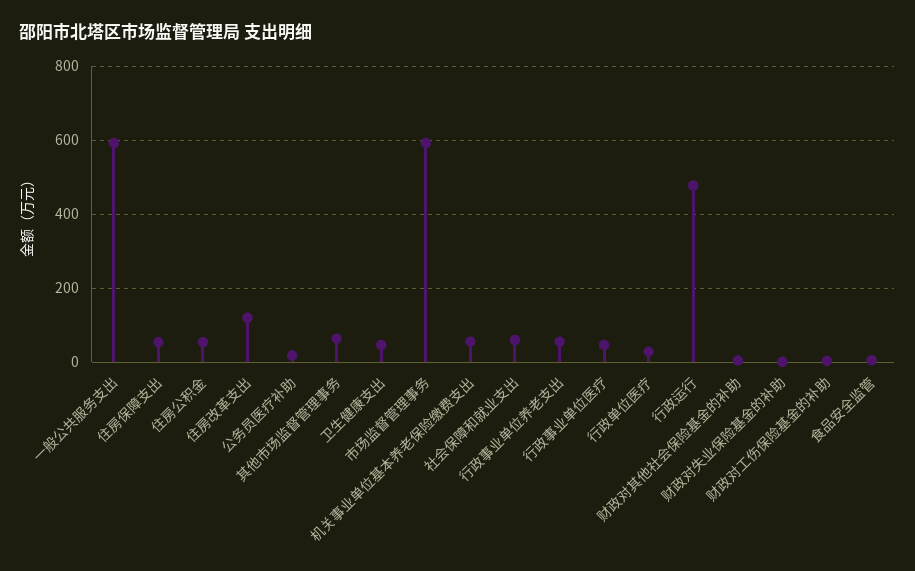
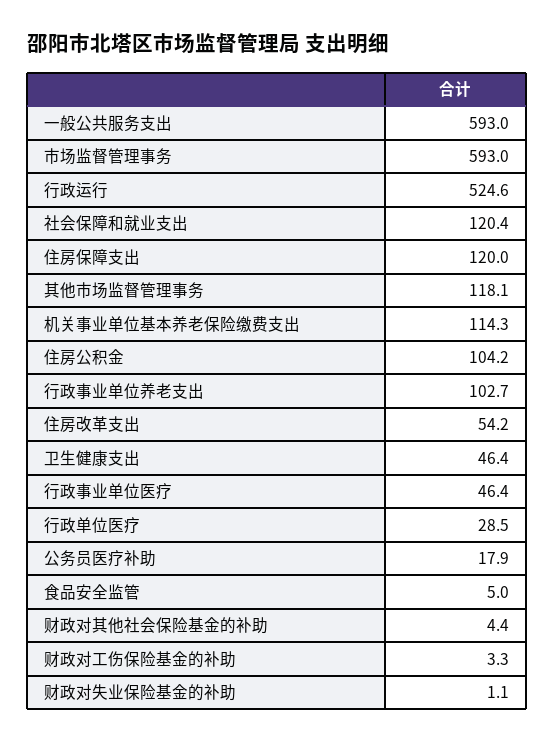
住房保障支出: 60 -> 120
住房公积金: 60 -> 104.2
住房改革支出: 120 -> 54.2
其他市场监督管理事务: 60 -> 118.1
机关事业单位基本养老保险缴费支出: 60 -> 114.3
社会保障和就业支出: 60 -> 120.4
行政事业单位养老支出: 60 -> 102.7
行政运行: 480 -> 524.6

